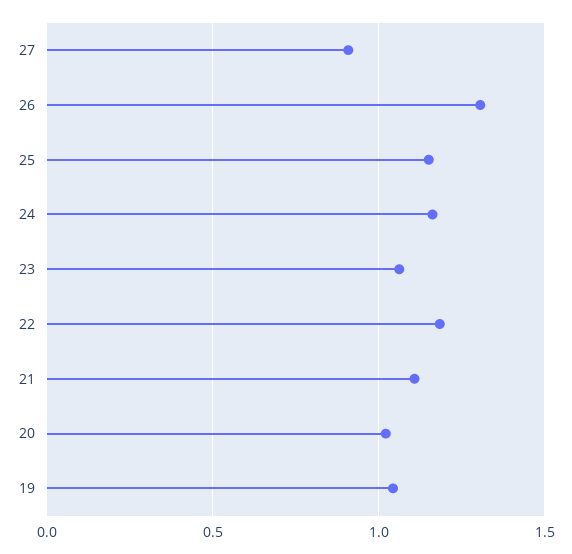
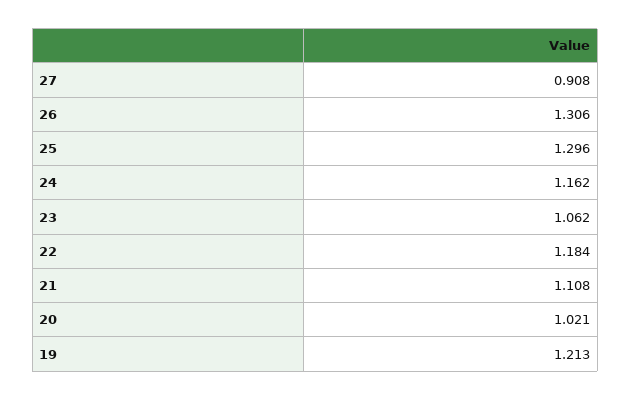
25: 1.15 -> 1.296
19: 1.05 -> 1.213

